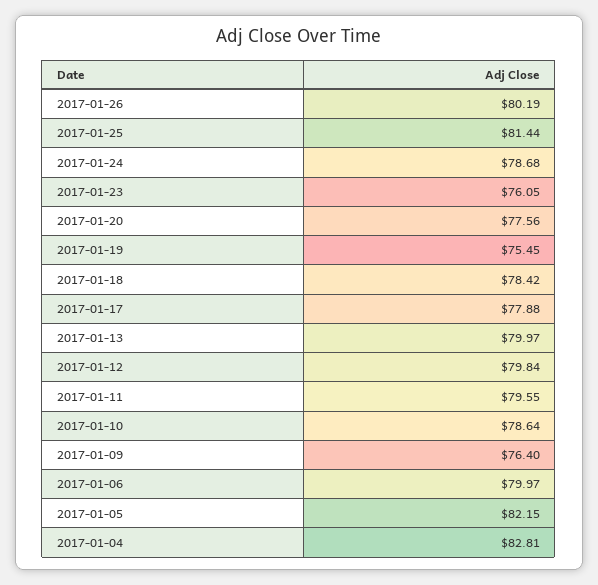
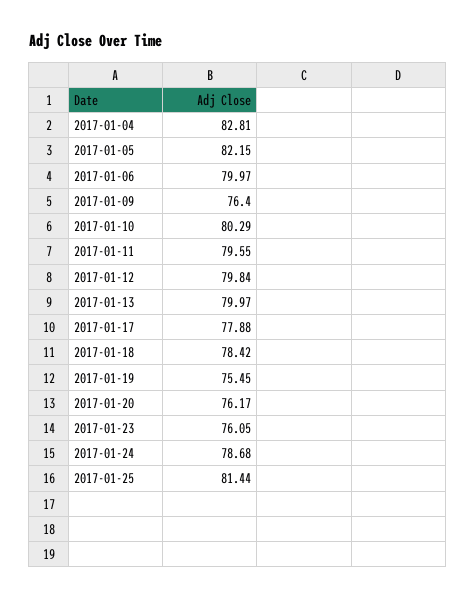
2017-01-26: 80.19 -> none
2017-01-20: 77.56 -> 76.17
2017-01-10: 78.64 -> 80.29

